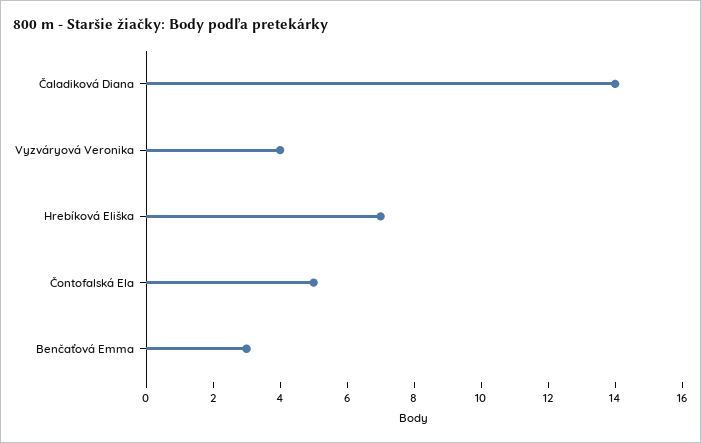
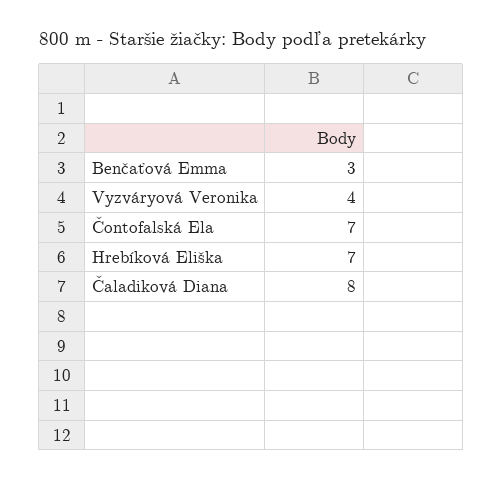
Čaladiková Diana: 14 -> 8
Čontofalská Ela: 5 -> 7

